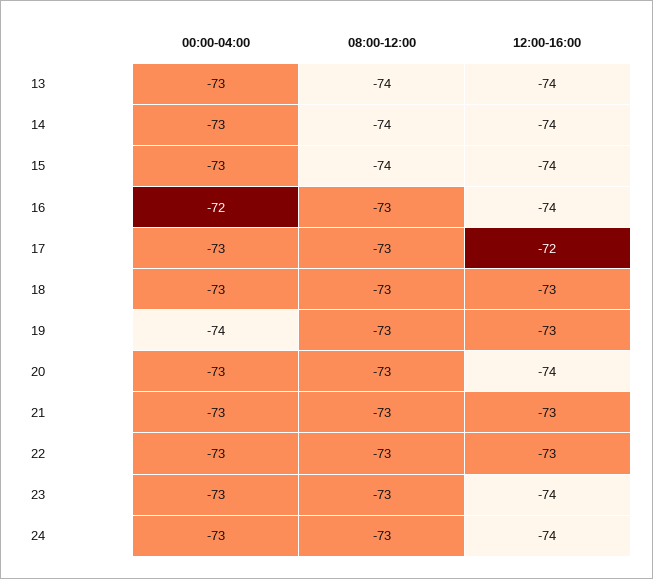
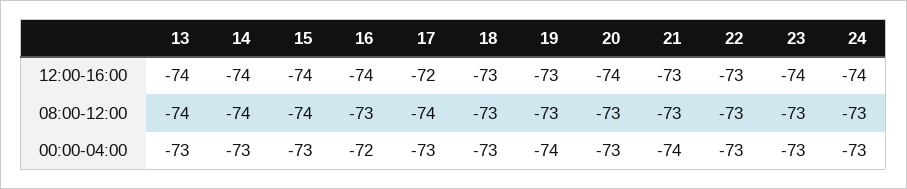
08:00-12:00, 17: -73 -> -74
00:00-04:00, 21: -73 -> -74

